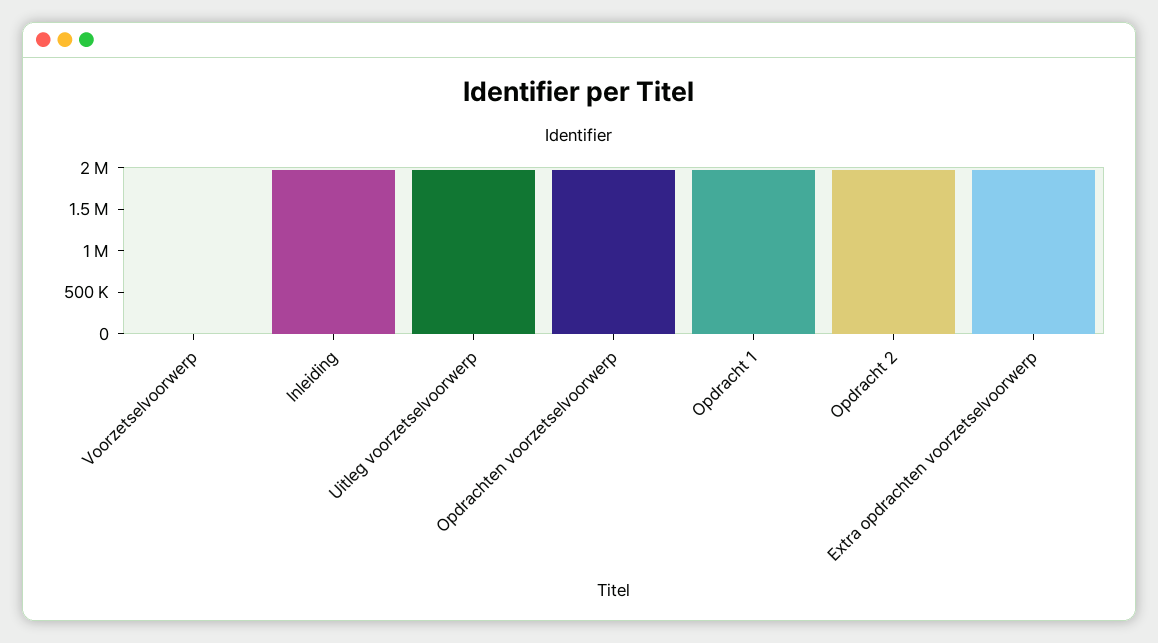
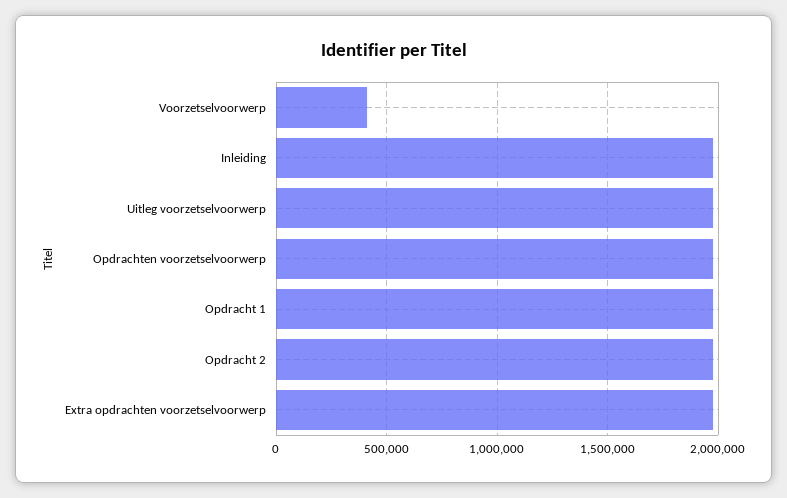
Voorzetselvoorwerp: 0 -> 400000

